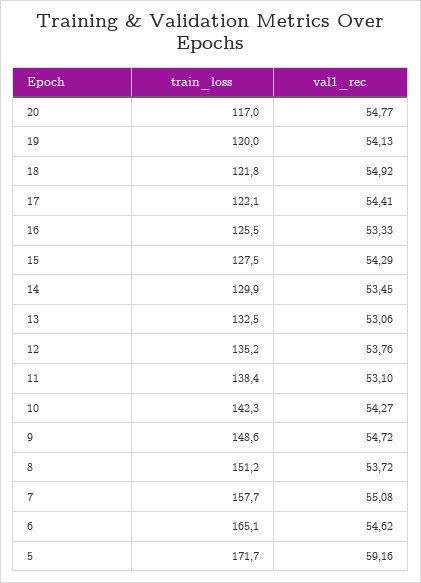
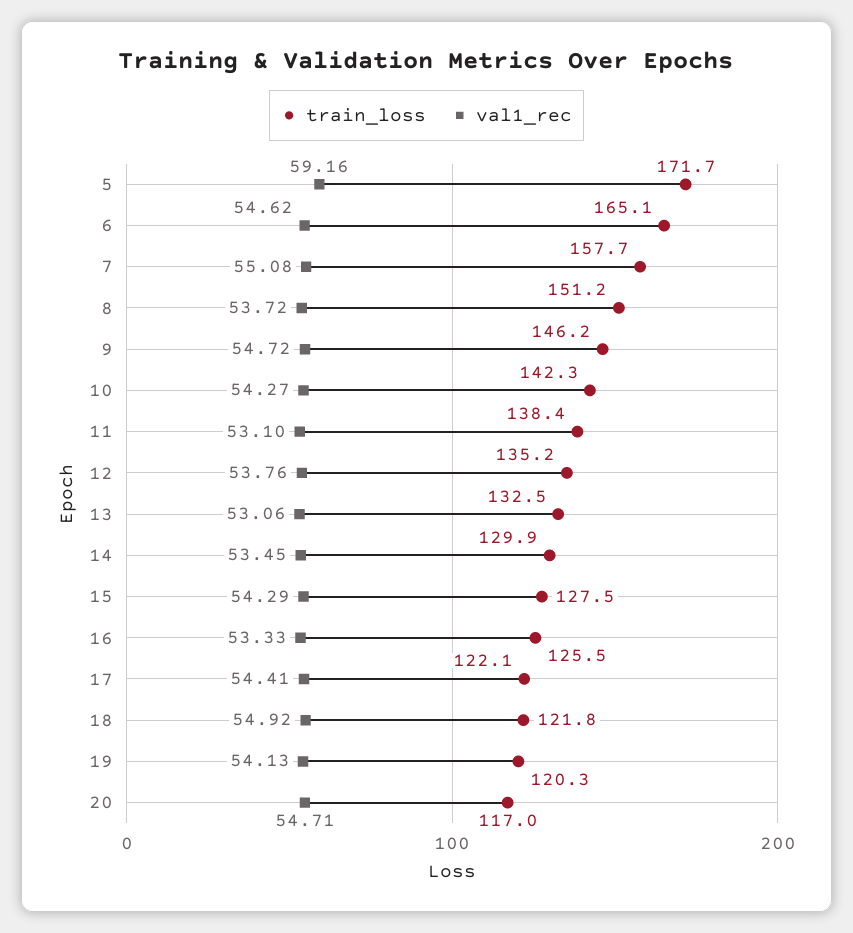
val1_rec, 20: 54.77 -> 54.71
train_loss, 19: 120 -> 120.3
train_loss, 9: 148.6 -> 146.2

